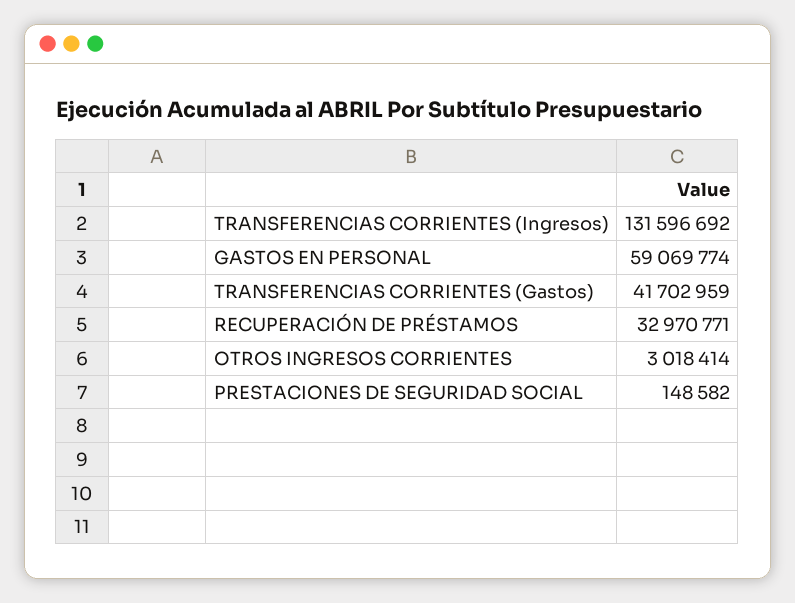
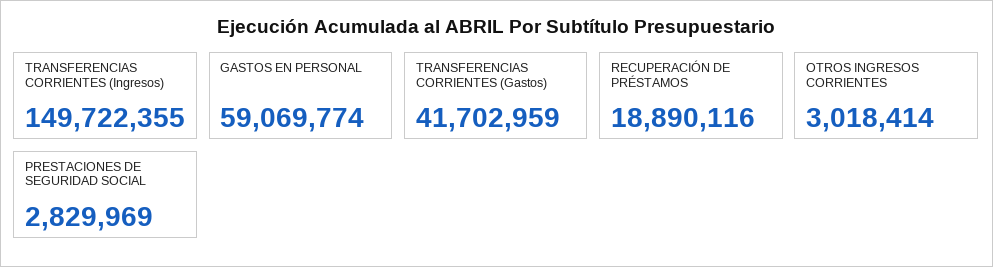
TRANSFERENCIAS CORRIENTES (Ingresos): 131596692 -> 149722355
RECUPERACIÓN DE PRÉSTAMOS: 32970771 -> 18890116
PRESTACIONES DE SEGURIDAD SOCIAL: 148582 -> 2829969

